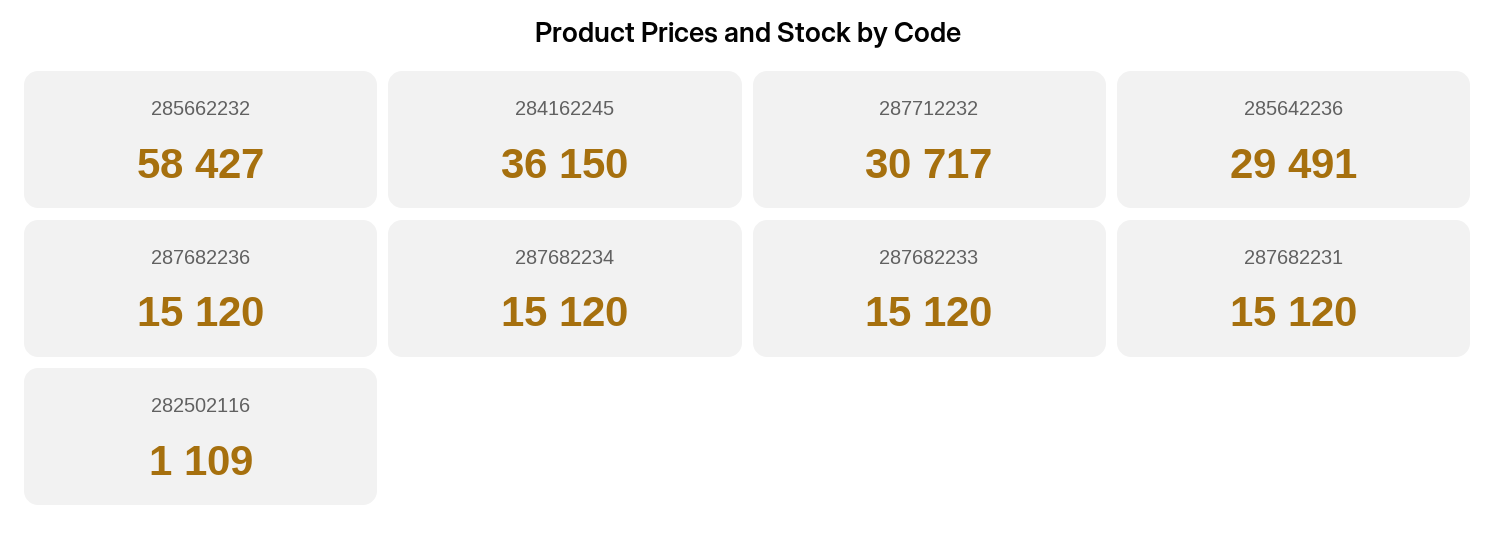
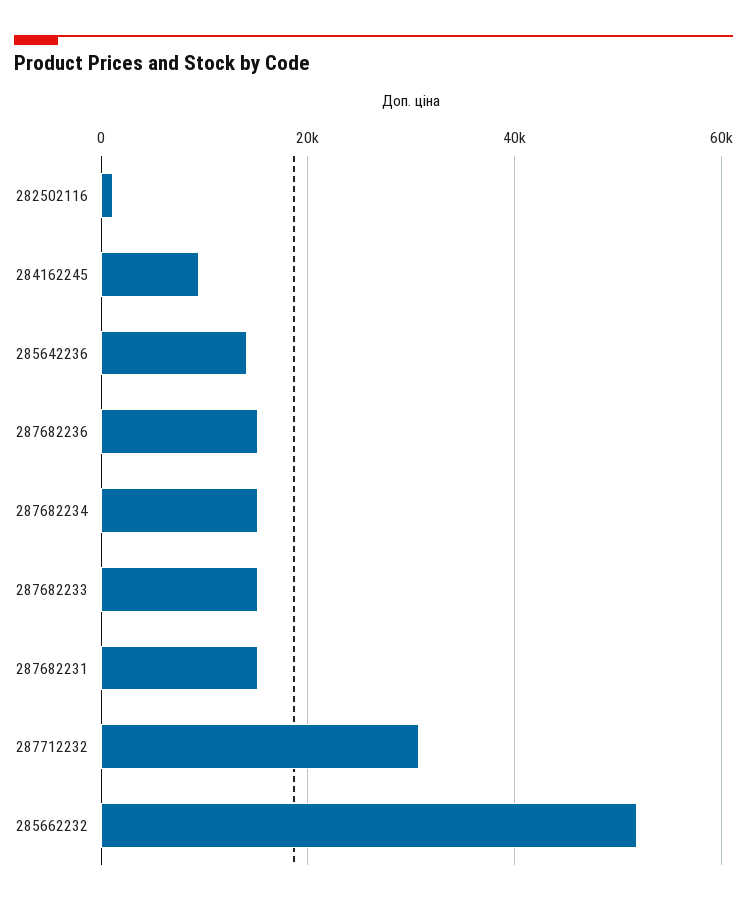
285662232: 58427 -> 52000
284162245: 36150 -> 10000
285642236: 29491 -> 14000

